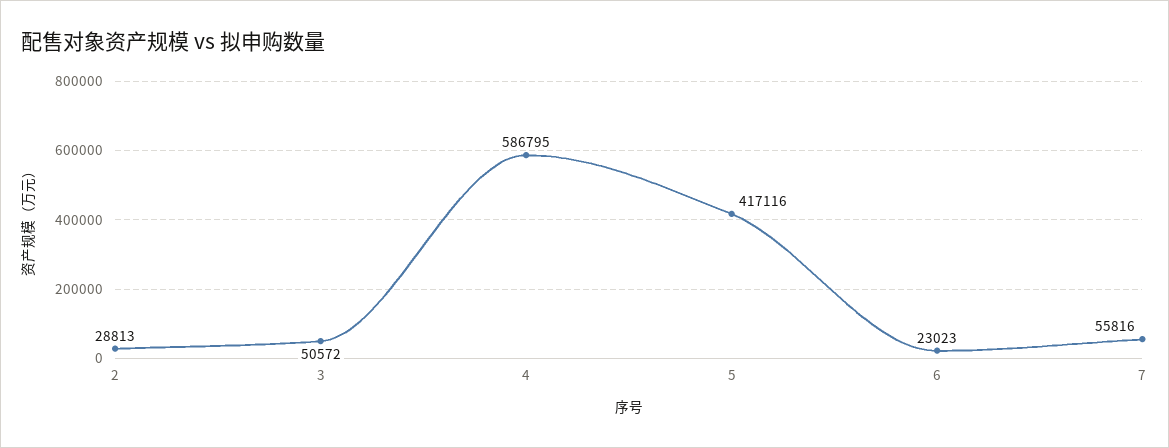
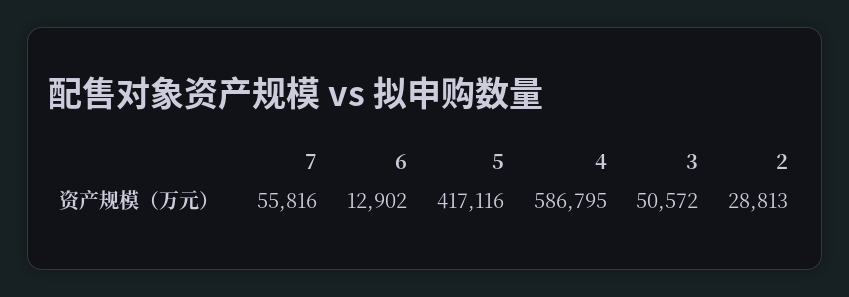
6: 23023 -> 12902

